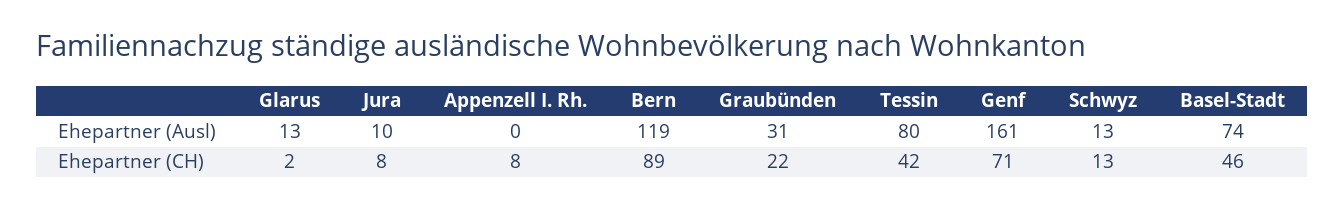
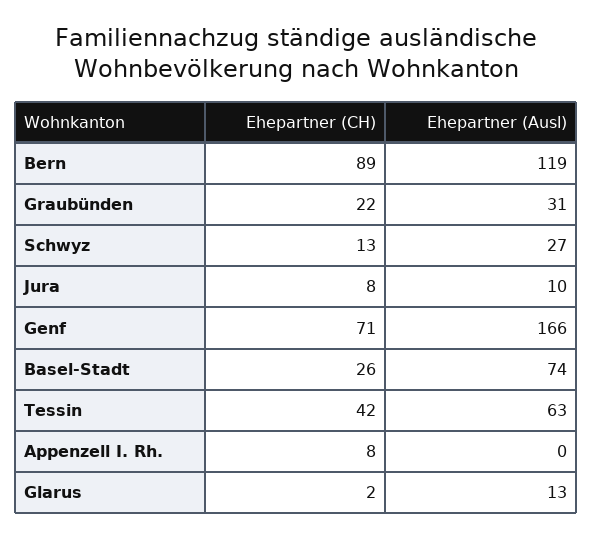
Tessin, Ehepartner (Ausl): 80 -> 63
Genf, Ehepartner (Ausl): 161 -> 166
Schwyz, Ehepartner (Ausl): 13 -> 27
Basel-Stadt, Ehepartner (CH): 46 -> 26

